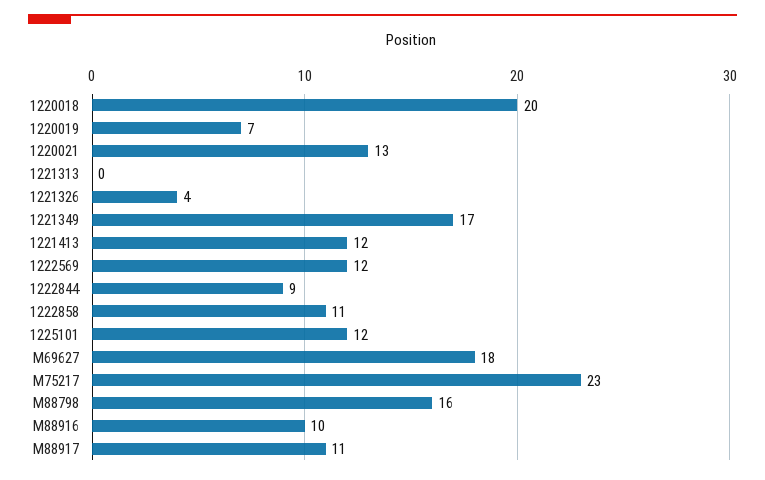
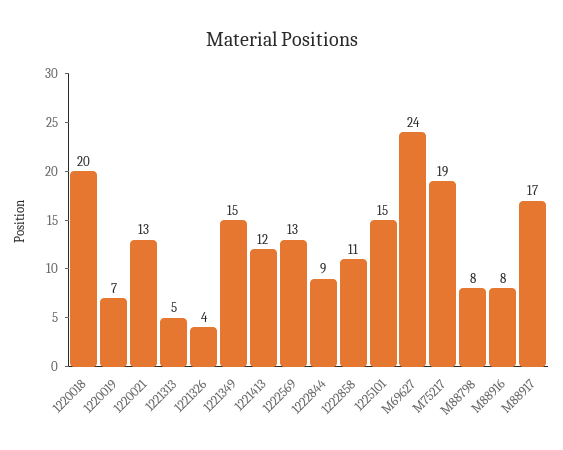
1221313: 0 -> 5
1221349: 17 -> 15
1222569: 12 -> 13
1225101: 12 -> 15
M69627: 18 -> 24
M75217: 23 -> 19
M88798: 16 -> 8
M88916: 10 -> 8
M88917: 11 -> 17

